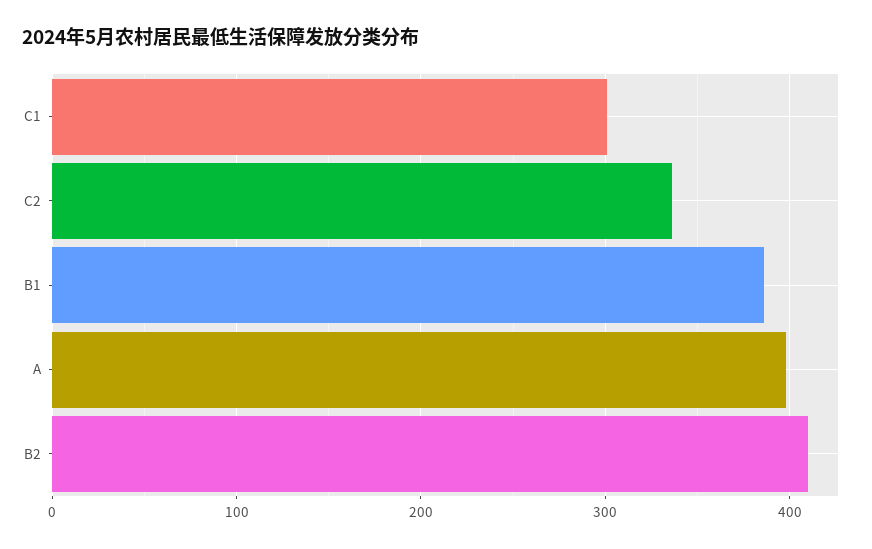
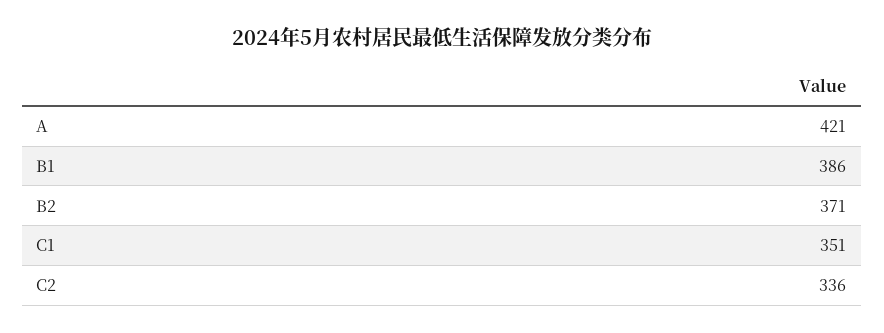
C1: 300 -> 351
A: 400 -> 421
B2: 410 -> 371

